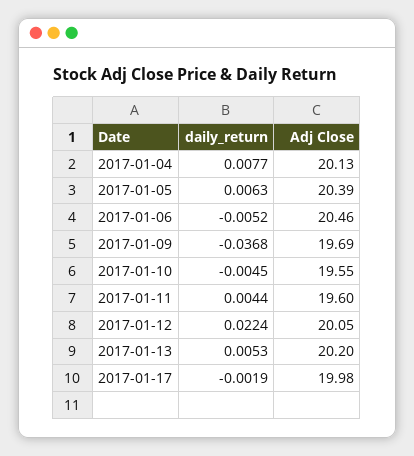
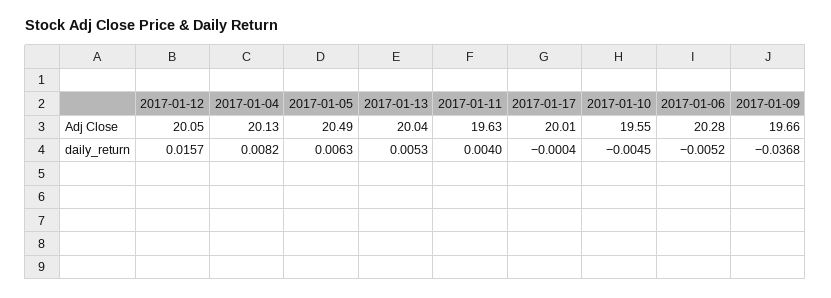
daily_return, 2017-01-04: 0.0077 -> 0.0082
Adj Close, 2017-01-05: 20.39 -> 20.49
Adj Close, 2017-01-06: 20.46 -> 20.28
Adj Close, 2017-01-09: 19.69 -> 19.66
daily_return, 2017-01-11: 0.0044 -> 0.004
Adj Close, 2017-01-11: 19.6 -> 19.63
daily_return, 2017-01-12: 0.0224 -> 0.0157
Adj Close, 2017-01-13: 20.2 -> 20.04
daily_return, 2017-01-17: -0.0019 -> -0.0004
Adj Close, 2017-01-17: 19.98 -> 20.01

